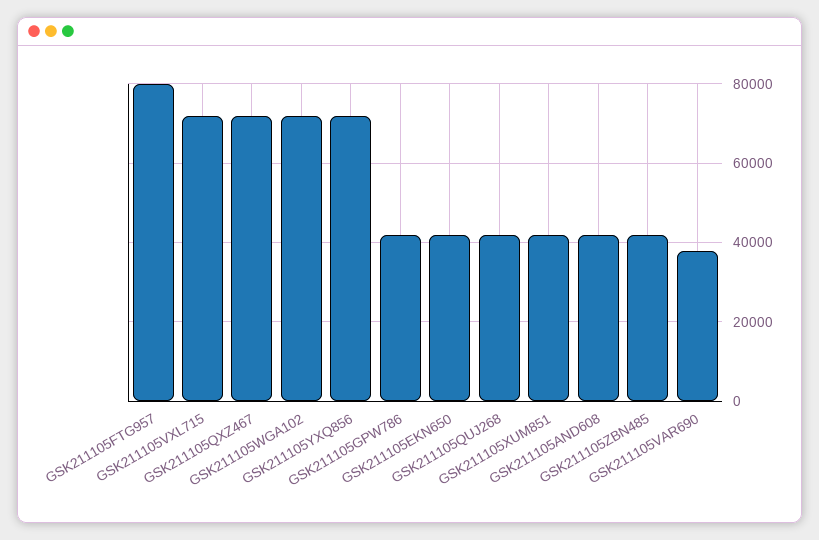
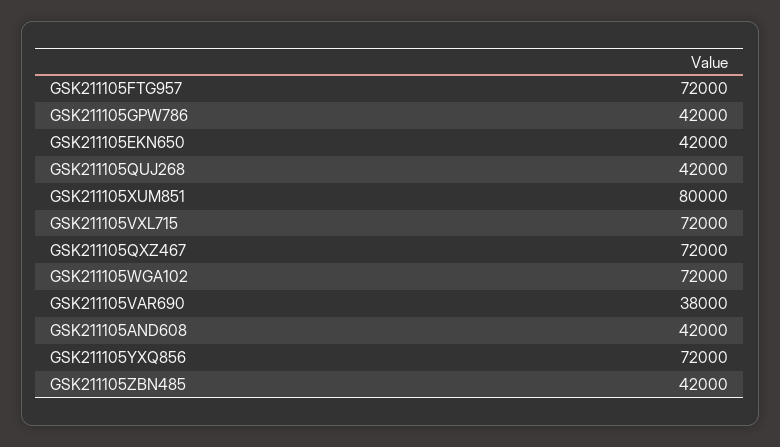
GSK211105FTG957: 80000 -> 72000
GSK211105XUM851: 42000 -> 80000

